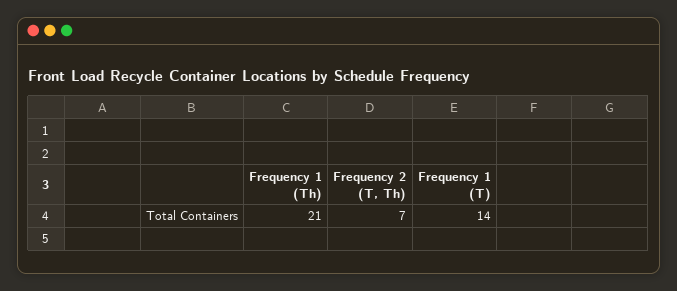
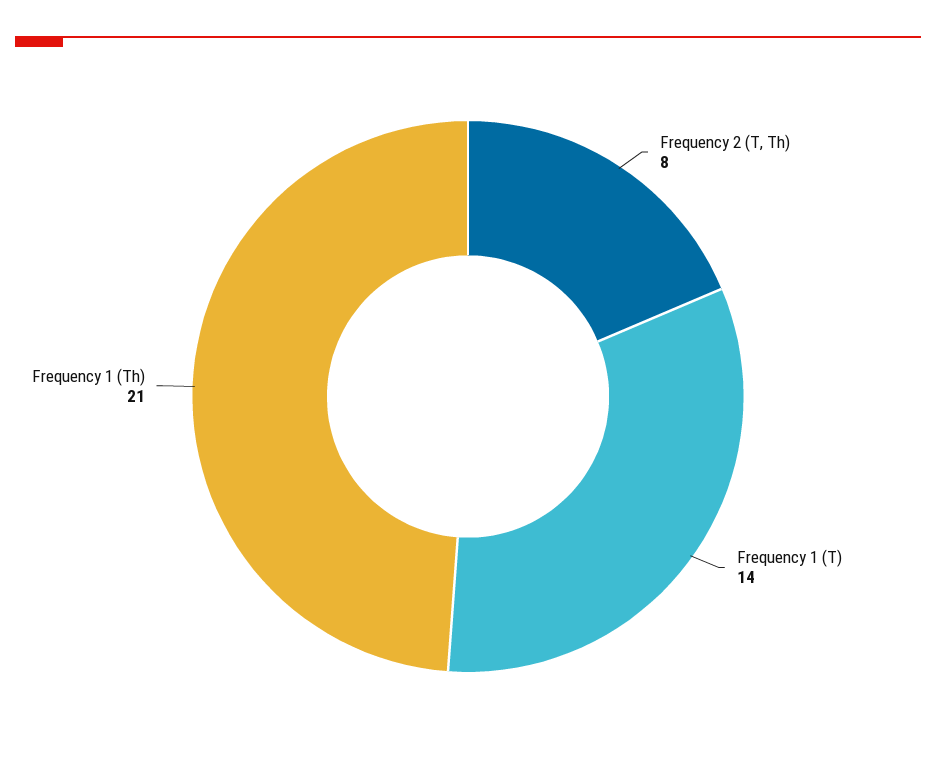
Frequency 2 (T, Th): 7 -> 8

